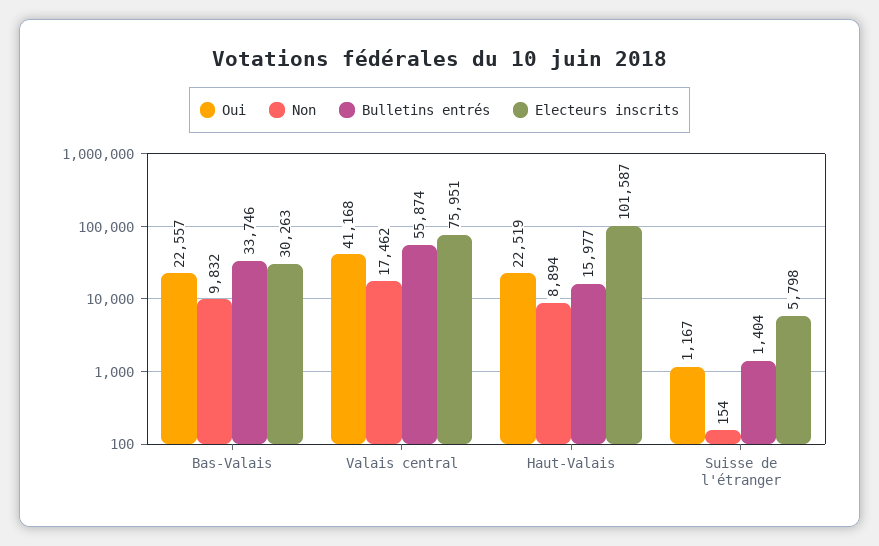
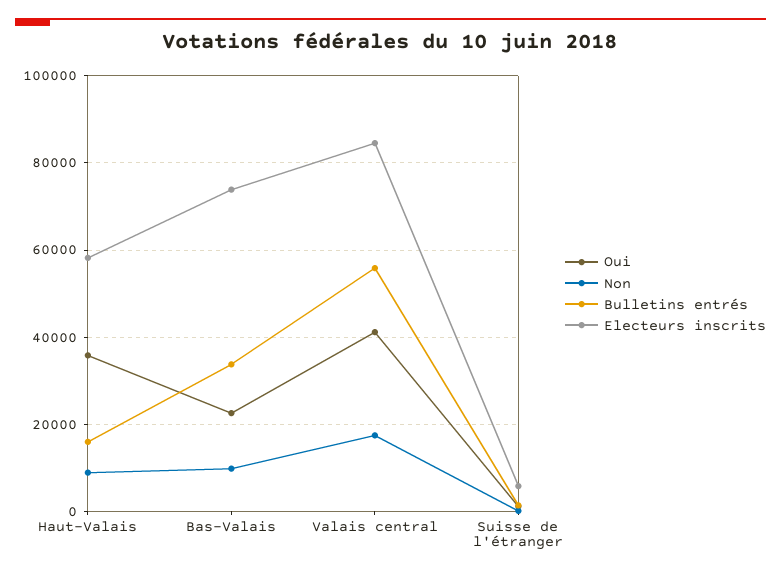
Electeurs inscrits, Bas-Valais: 30263 -> 74000
Electeurs inscrits, Valais central: 75951 -> 84000
Oui, Haut-Valais: 22519 -> 36000
Electeurs inscrits, Haut-Valais: 101587 -> 58000

